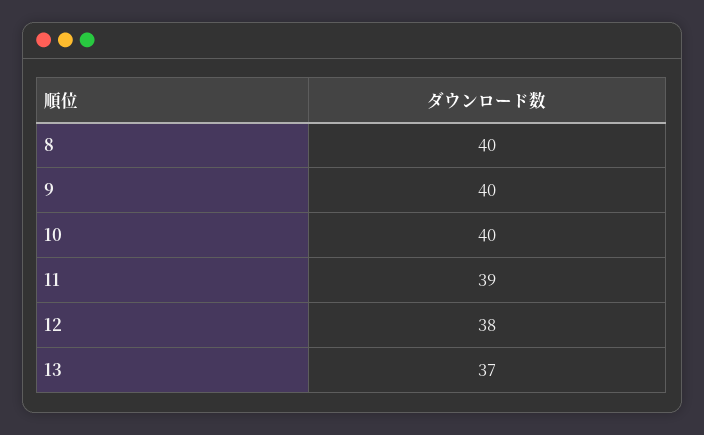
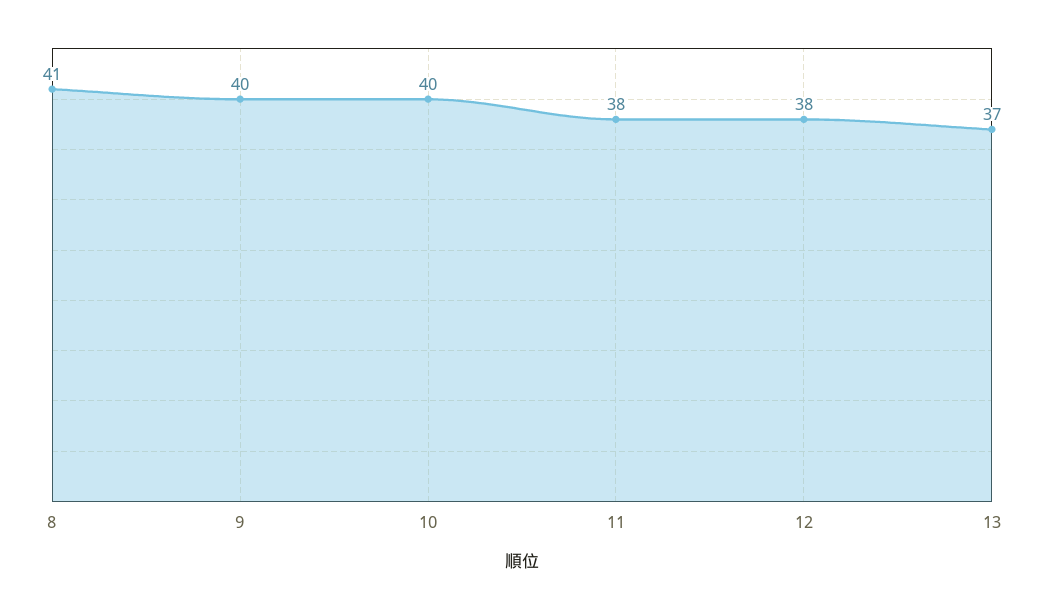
8: 40 -> 41
11: 39 -> 38

